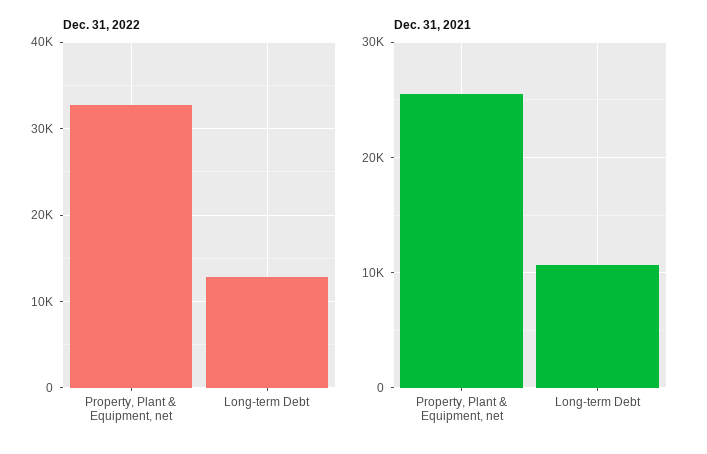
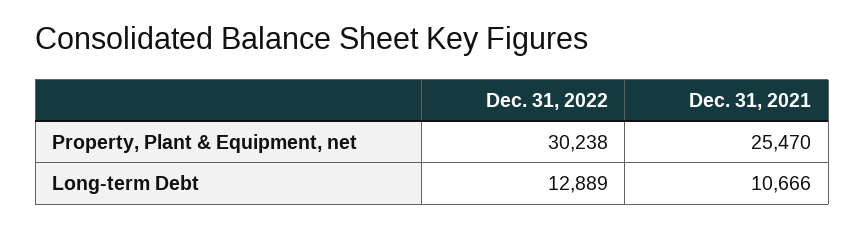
Dec. 31, 2022, Property, Plant & Equipment, net: 33000 -> 30238

